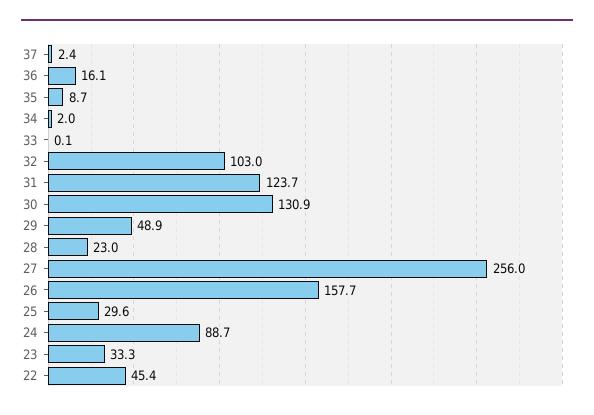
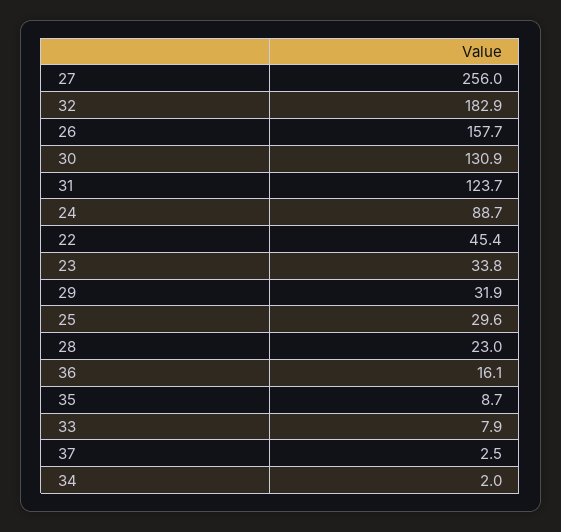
37: 2.4 -> 2.5
33: 0.1 -> 7.9
32: 103 -> 182.9
29: 48.9 -> 31.9
23: 33.3 -> 33.8

